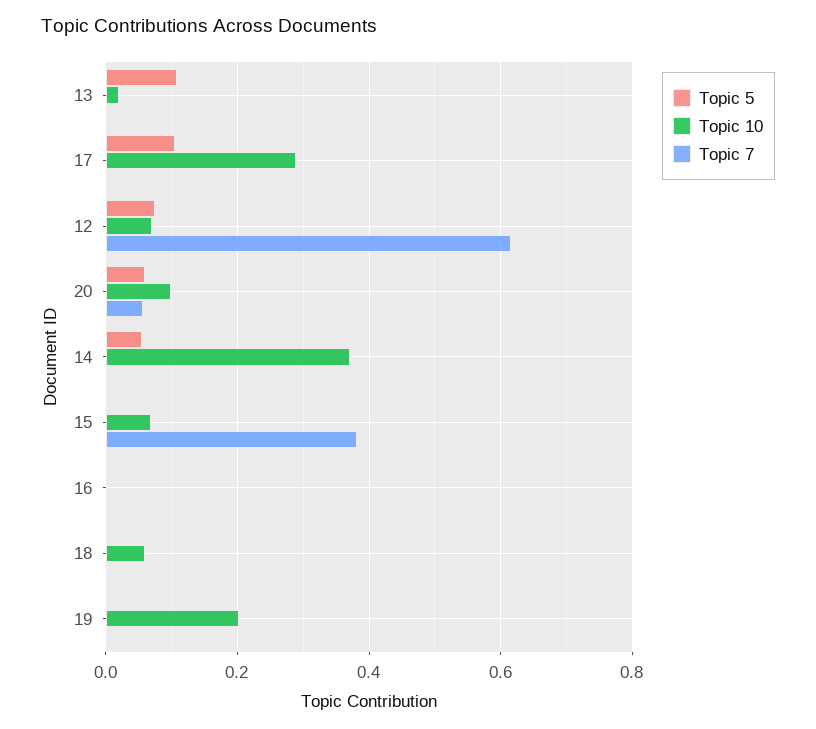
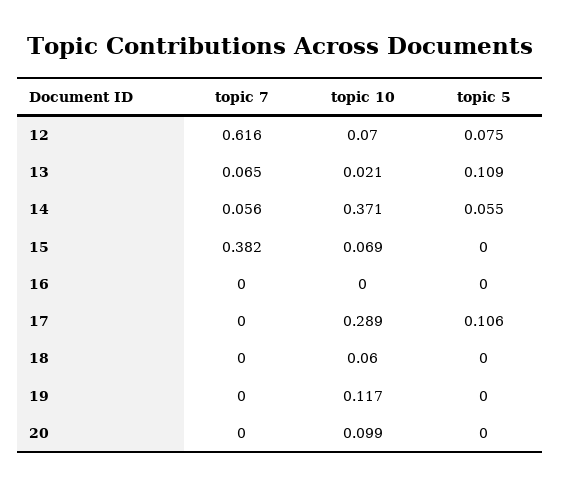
Topic 7, 13: 0 -> 0.065
Topic 5, 20: 0.06 -> 0
Topic 7, 20: 0.06 -> 0
Topic 7, 14: 0 -> 0.056
Topic 10, 19: 0.2 -> 0.117

